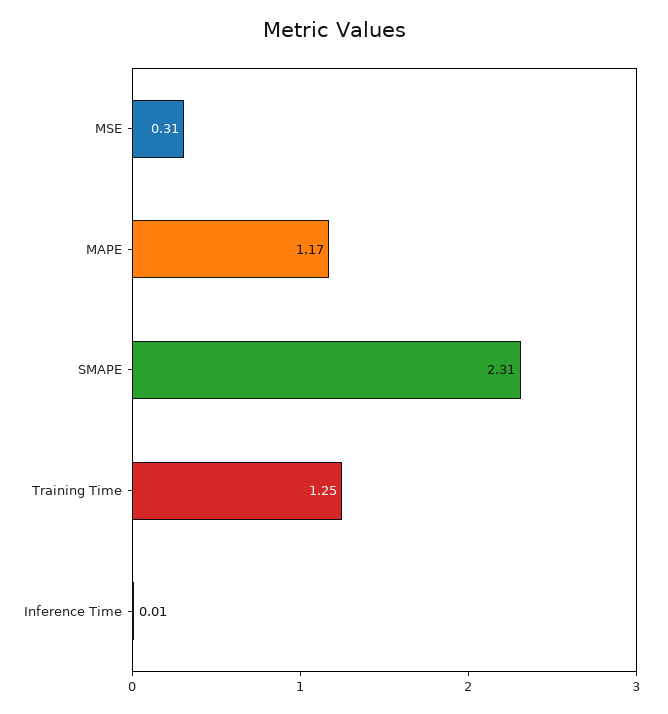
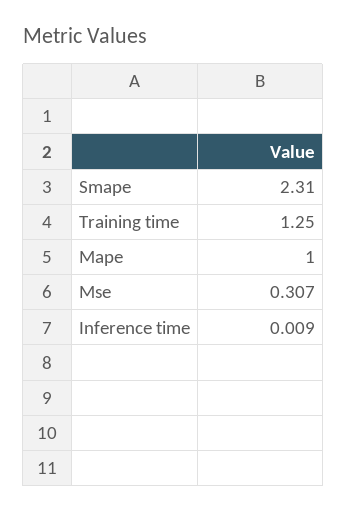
MAPE: 1.17 -> 1

